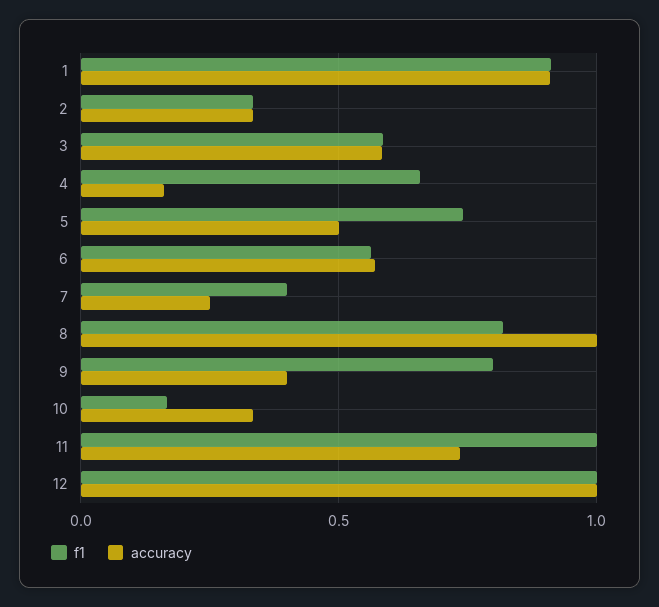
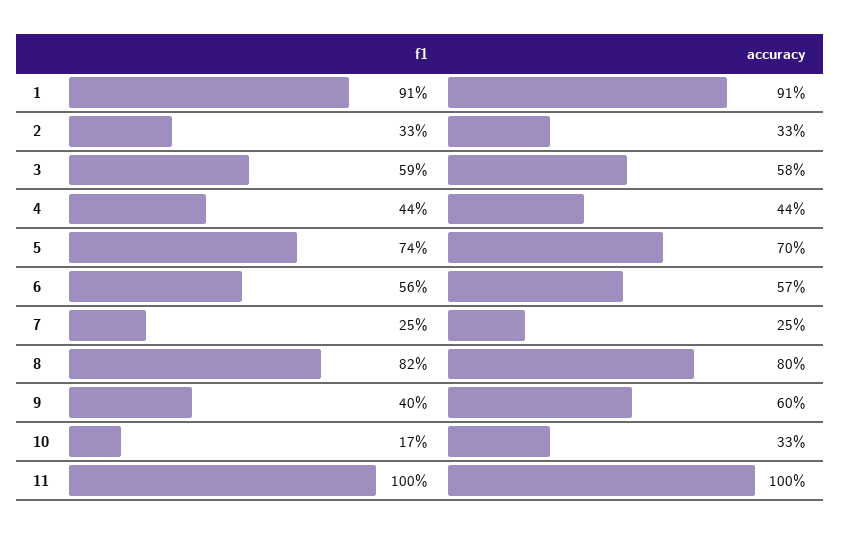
f1, 4: 0.65 -> 0.44
accuracy, 4: 0.15 -> 0.44
accuracy, 5: 0.5 -> 0.7
f1, 7: 0.4 -> 0.25
accuracy, 8: 1 -> 0.8
f1, 9: 0.8 -> 0.4
accuracy, 9: 0.4 -> 0.6
accuracy, 11: 0.75 -> 1
f1, 12: 1 -> none
accuracy, 12: 1 -> none

